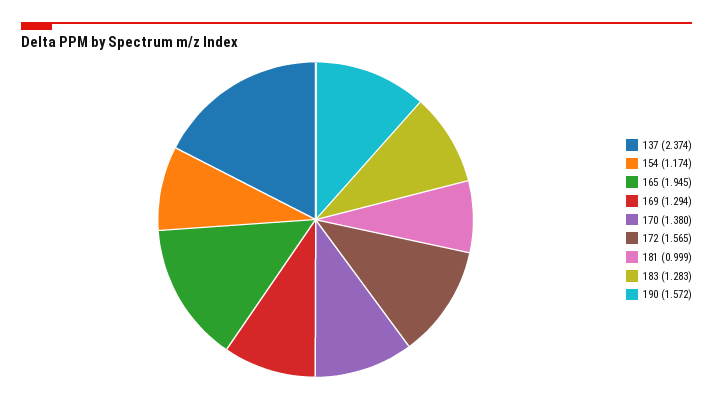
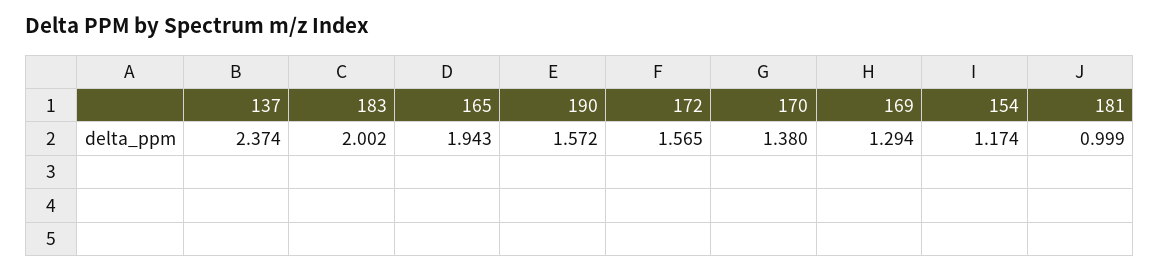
165: 1.945 -> 1.943
183: 1.283 -> 2.002

